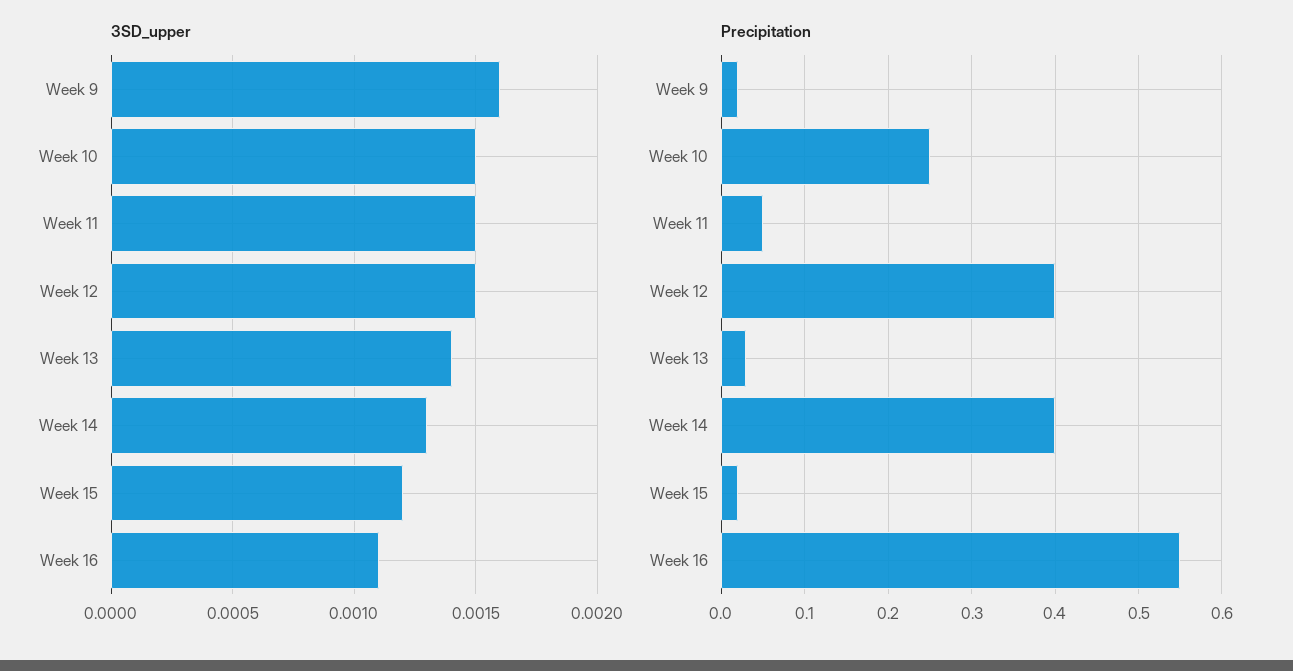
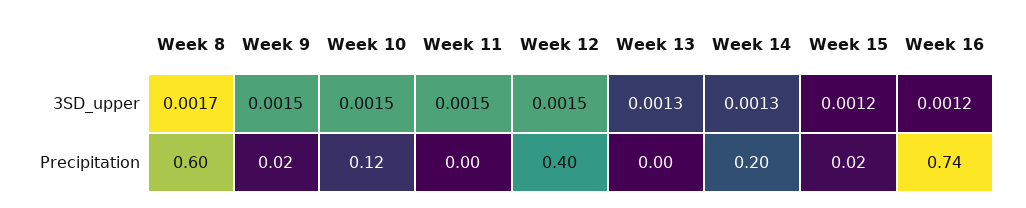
3SD_upper, Week 9: 0.0016 -> 0.0015
3SD_upper, Week 13: 0.0014 -> 0.0013
3SD_upper, Week 16: 0.0011 -> 0.0012
Precipitation, Week 10: 0.25 -> 0.12
Precipitation, Week 11: 0.05 -> 0
Precipitation, Week 13: 0.03 -> 0
Precipitation, Week 14: 0.4 -> 0.2
Precipitation, Week 16: 0.55 -> 0.74
3SD_upper, Week 8: none -> 0.0017
Precipitation, Week 8: none -> 0.6

